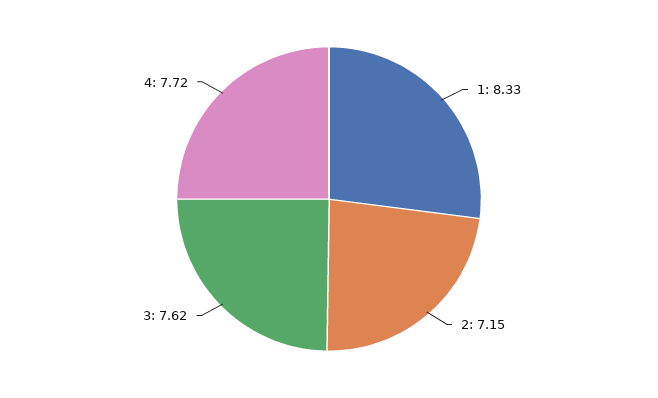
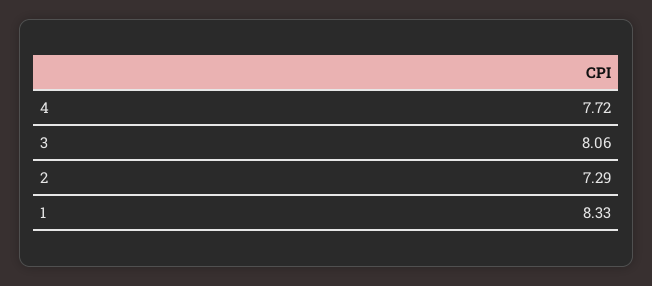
2: 7.15 -> 7.29
3: 7.62 -> 8.06

